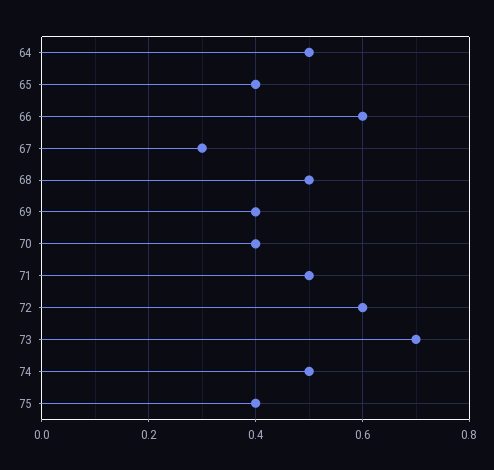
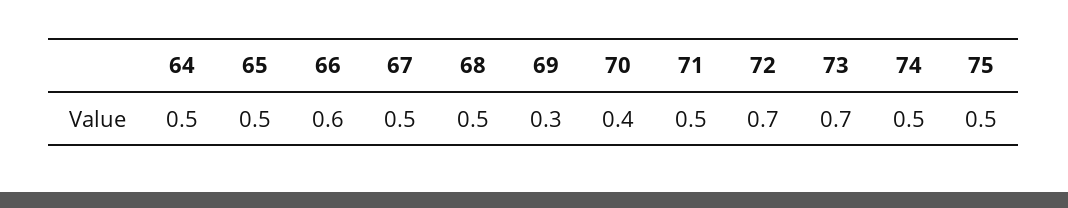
65: 0.4 -> 0.5
67: 0.3 -> 0.5
69: 0.4 -> 0.3
72: 0.6 -> 0.7
75: 0.4 -> 0.5

